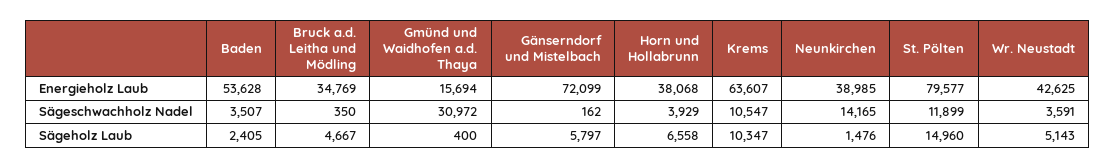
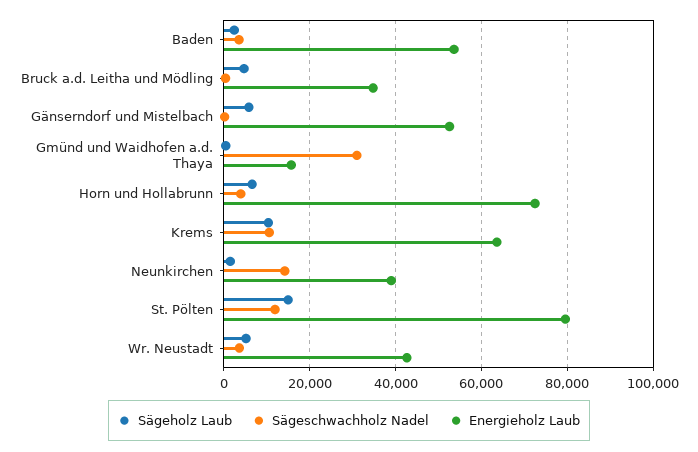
Energieholz Laub, Gänserndorf und Mistelbach: 72099 -> 52000
Energieholz Laub, Horn und Hollabrunn: 38068 -> 72000

